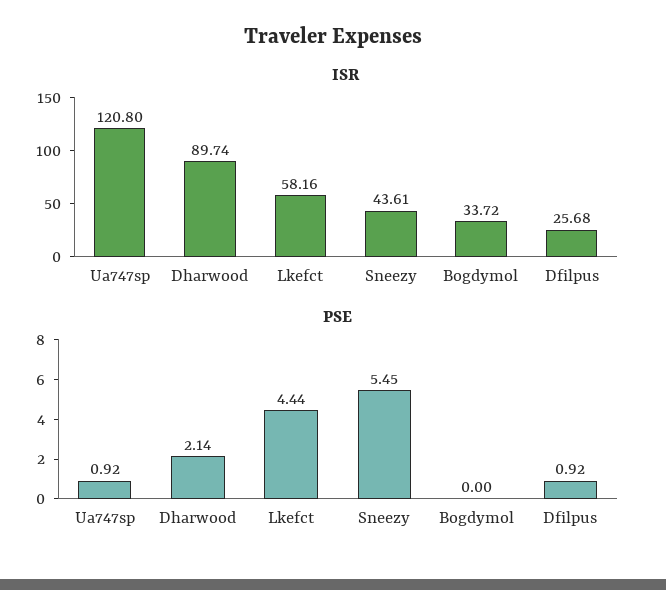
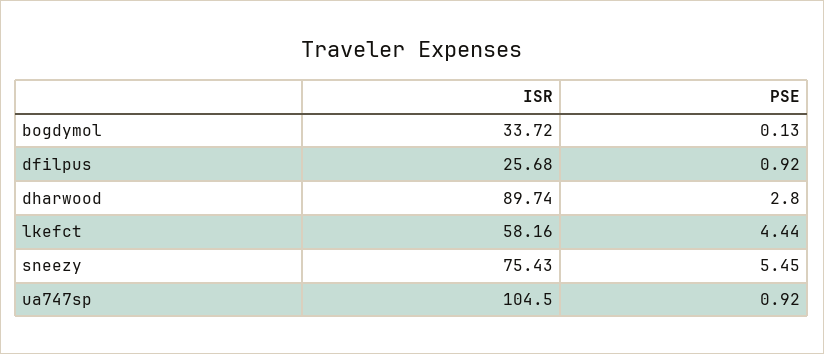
ISR, Ua747sp: 120.8 -> 104.5
ISR, Sneezy: 43.61 -> 75.43
PSE, Dharwood: 2.14 -> 2.8
PSE, Bogdymol: 0 -> 0.13

